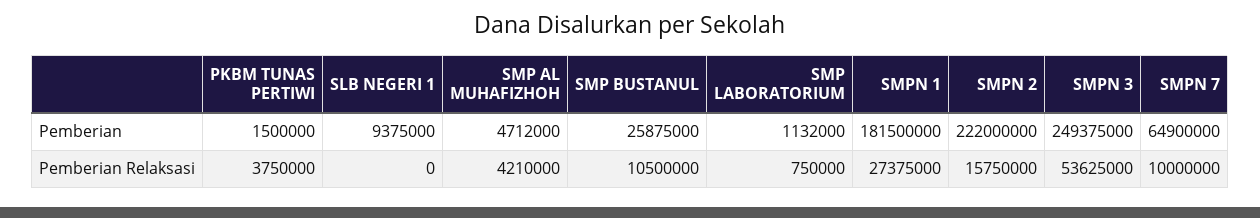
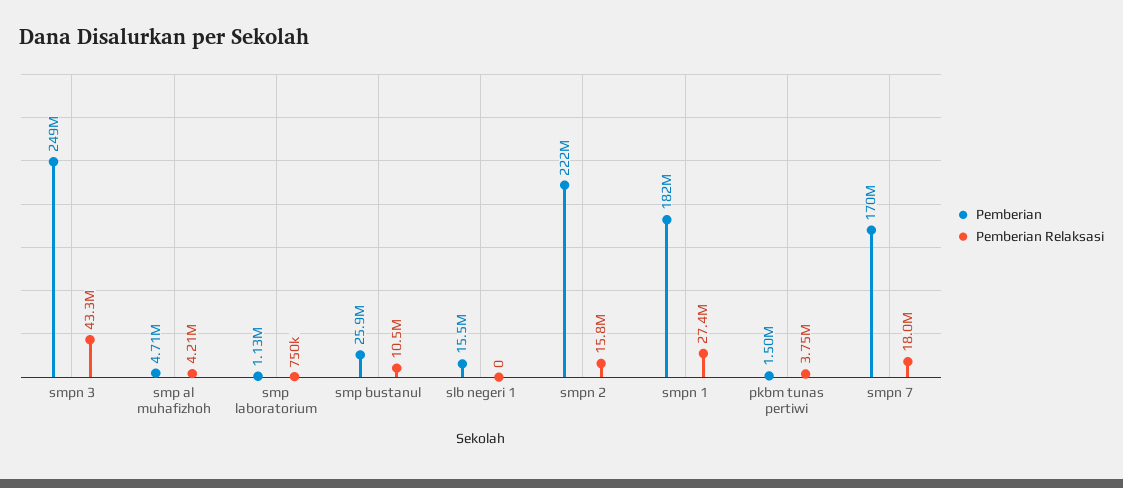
Pemberian, SLB NEGERI 1: 9375000 -> 15500000
Pemberian, SMPN 7: 64900000 -> 170000000
Pemberian Relaksasi, SMPN 3: 53625000 -> 43300000
Pemberian Relaksasi, SMPN 7: 10000000 -> 18000000

